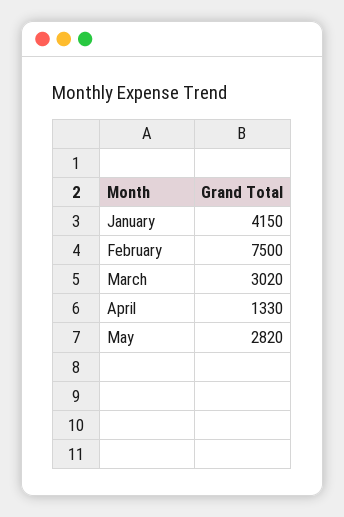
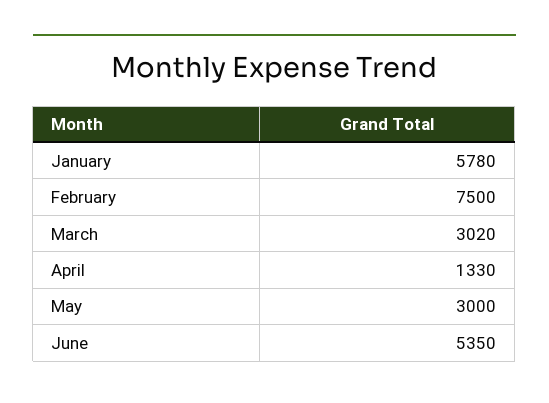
January: 4150 -> 5780
May: 2820 -> 3000
June: none -> 5350

